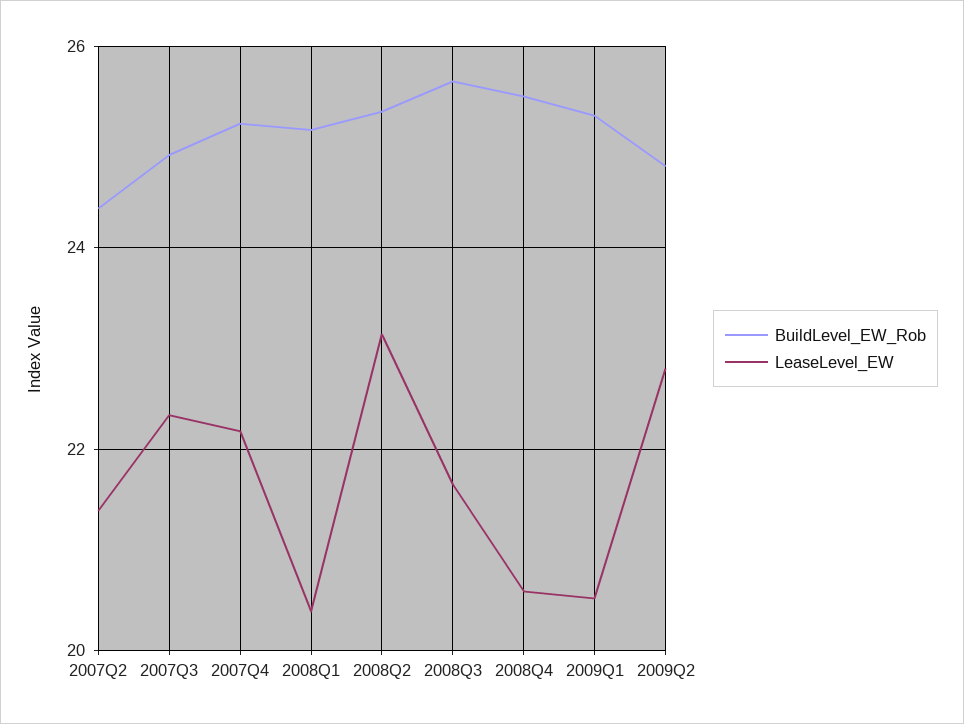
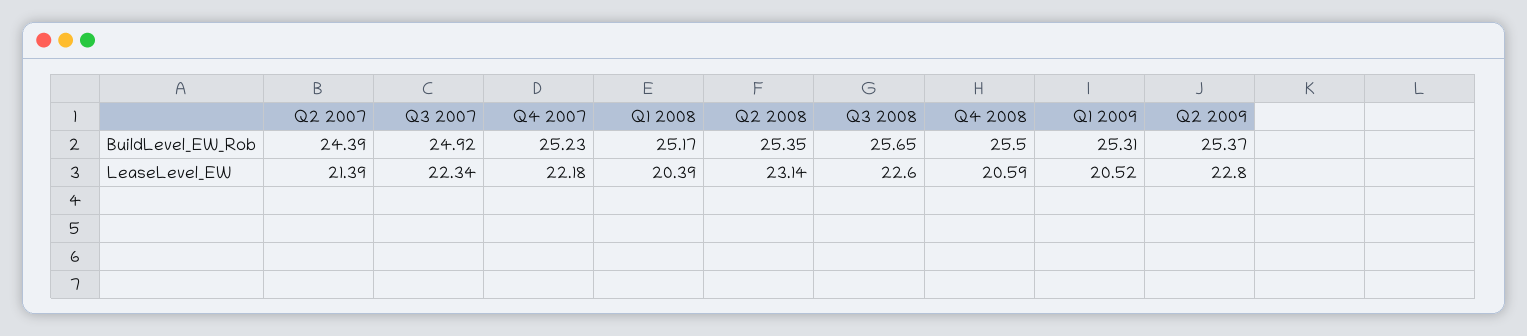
LeaseLevel_EW, 2008Q3: 21.6 -> 22.6
BuildLevel_EW_Rob, 2009Q2: 24.8 -> 25.37

